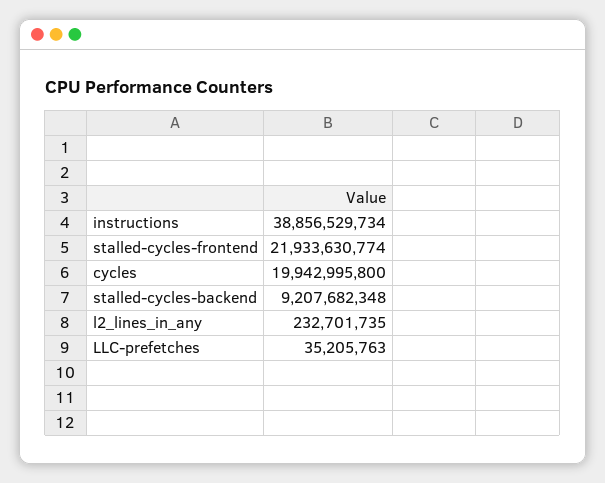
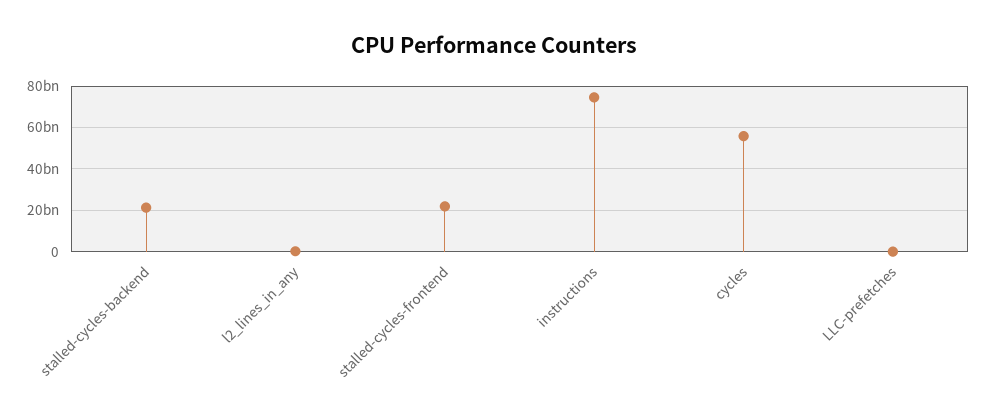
instructions: 38856529734 -> 75000000000
cycles: 19942995800 -> 55000000000
stalled-cycles-backend: 9207682348 -> 20000000000

